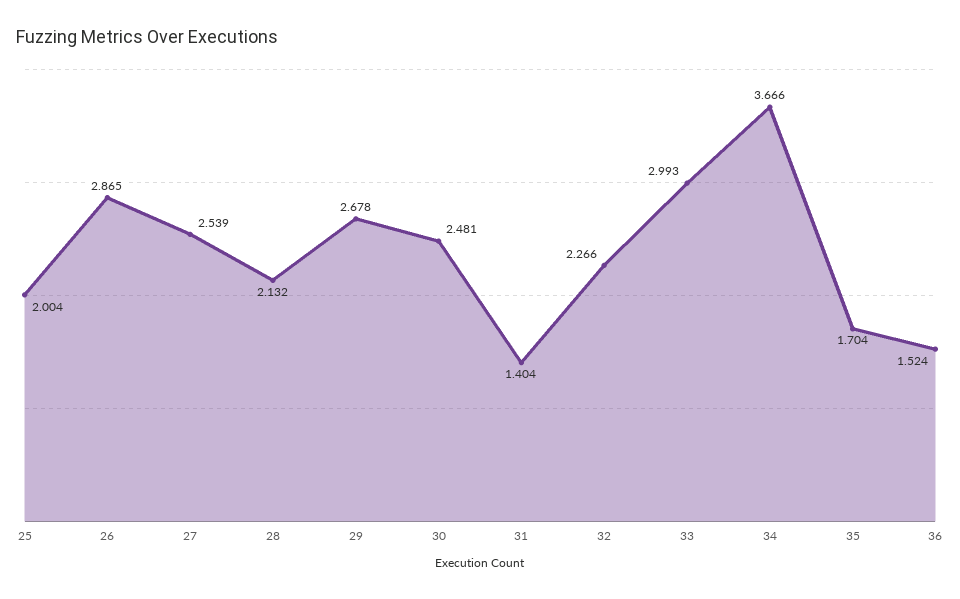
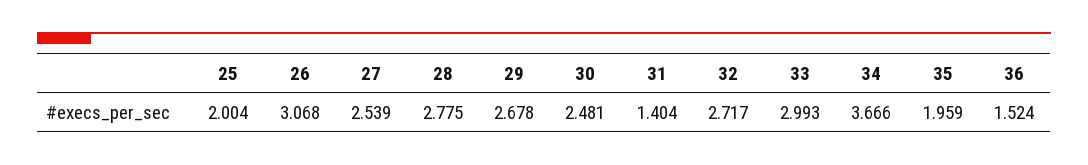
26: 2.865 -> 3.068
28: 2.132 -> 2.775
32: 2.266 -> 2.717
35: 1.704 -> 1.959

